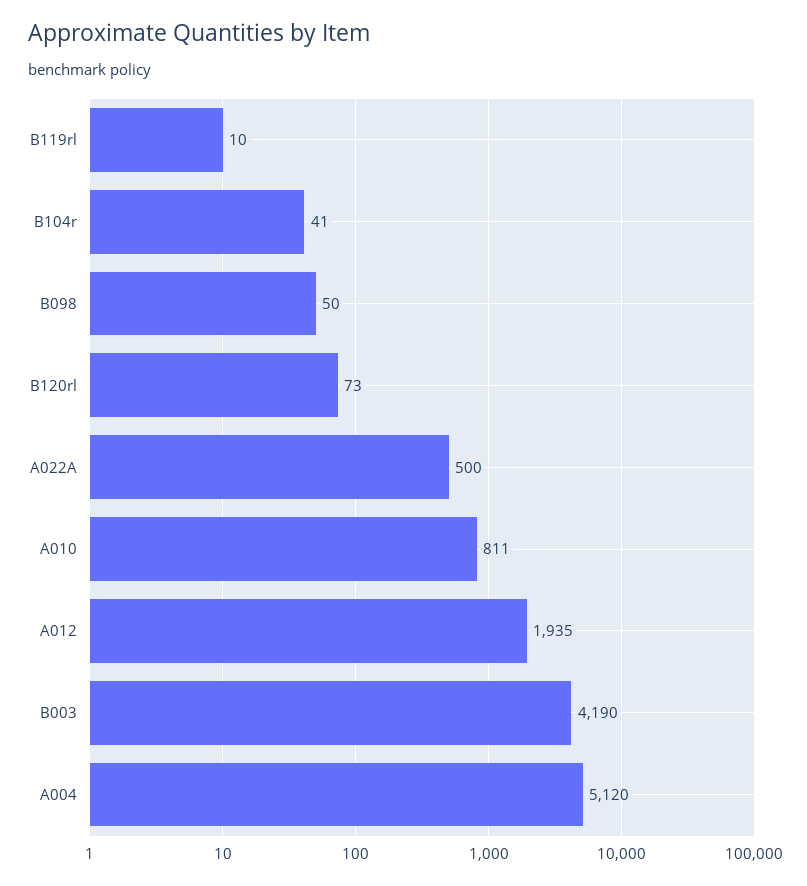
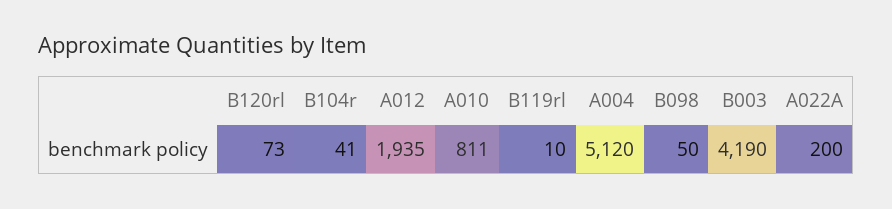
A022A: 500 -> 200

